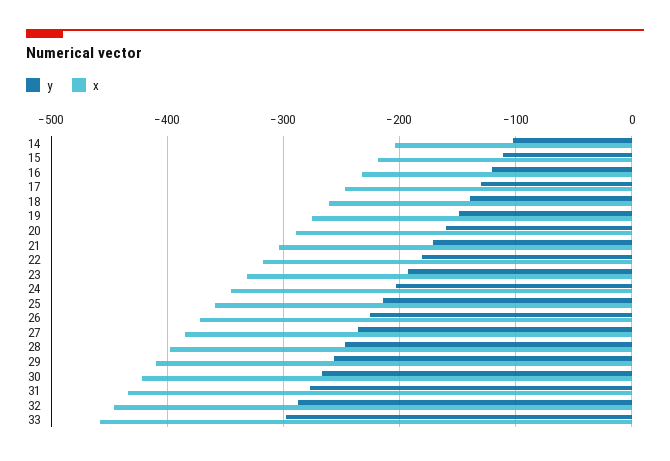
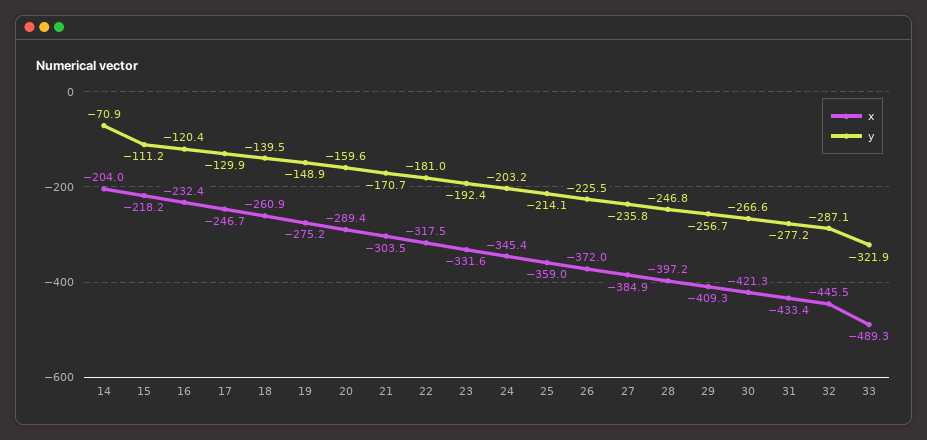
y, 14: -100 -> -70.9
y, 33: -300 -> -321.9
x, 33: -460 -> -489.3

